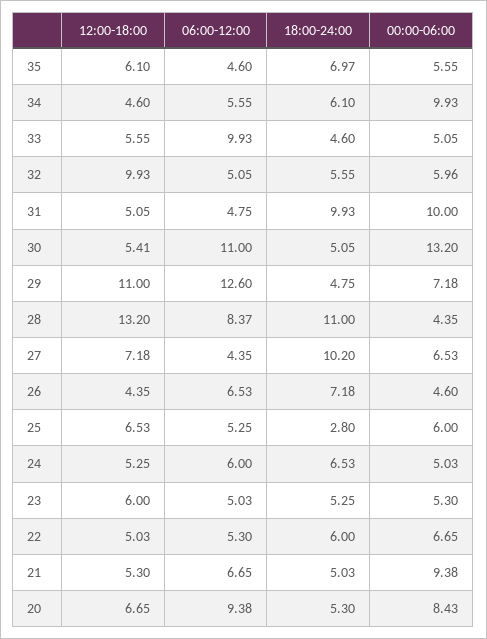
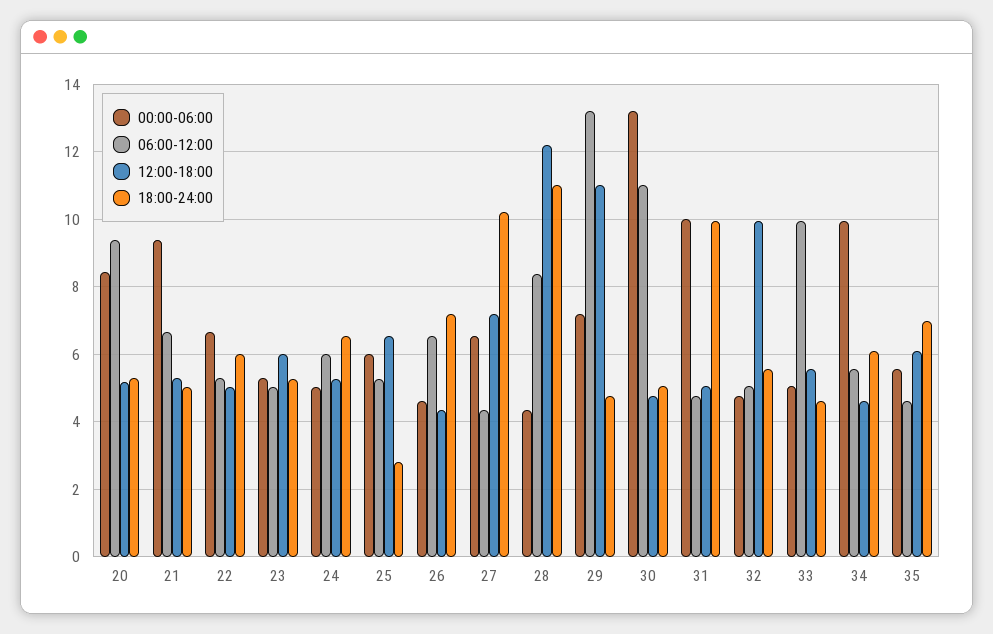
00:00-06:00, 32: 5.96 -> 4.8
12:00-18:00, 30: 5.41 -> 4.8
06:00-12:00, 29: 12.6 -> 13.2
12:00-18:00, 28: 13.2 -> 12.2
12:00-18:00, 20: 6.65 -> 5.2

